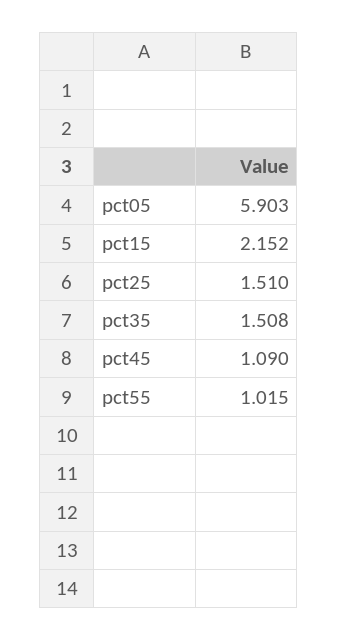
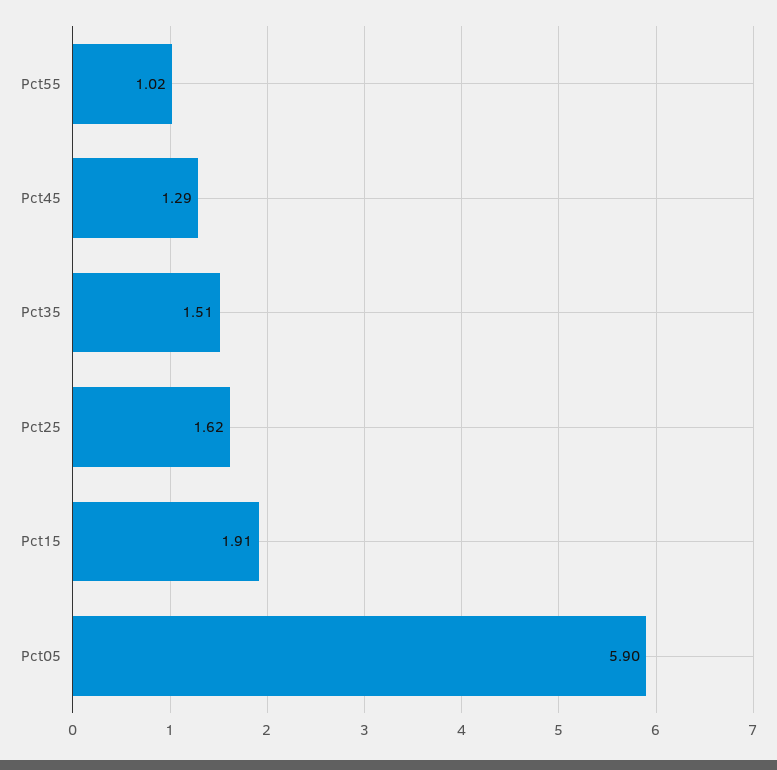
pct15: 2.152 -> 1.91
pct25: 1.51 -> 1.62
pct45: 1.09 -> 1.29

